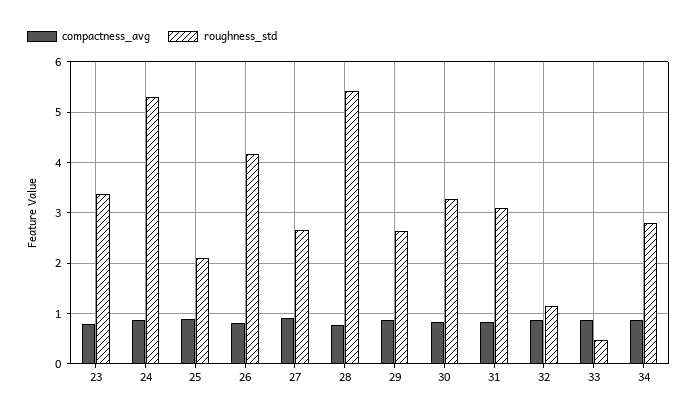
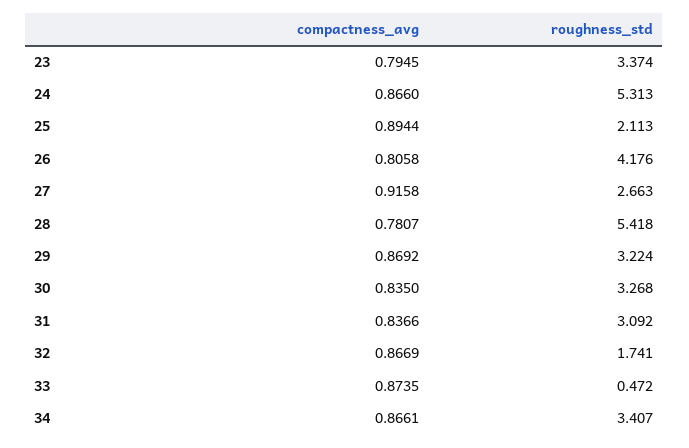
roughness_std, 29: 2.6 -> 3.224
roughness_std, 32: 1.2 -> 1.741
roughness_std, 34: 2.8 -> 3.407

